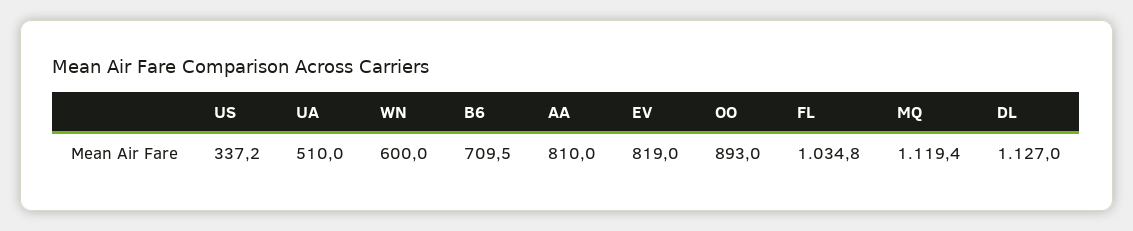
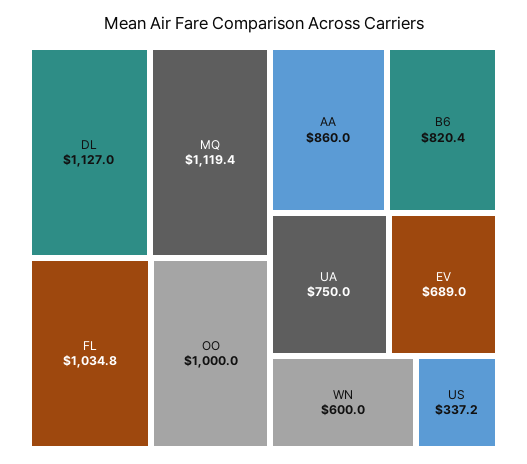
UA: 510 -> 750
B6: 709.5 -> 820.4
AA: 810 -> 860
EV: 819 -> 689
OO: 893 -> 1000

